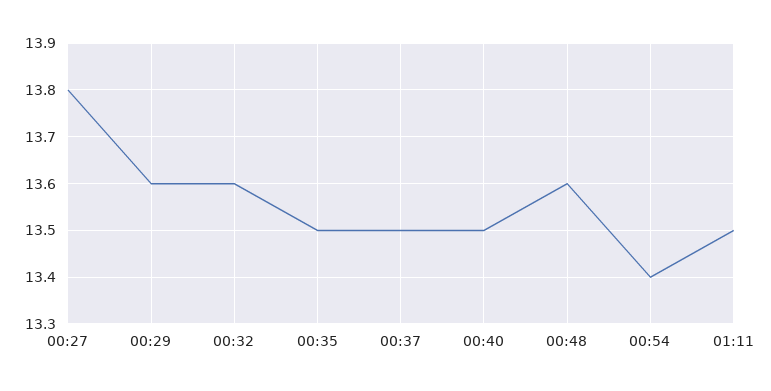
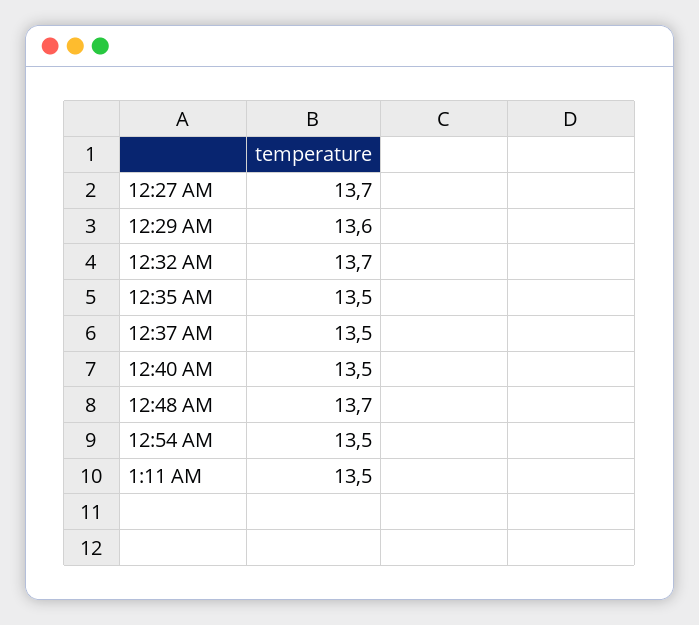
00:27: 13.8 -> 13.7
00:32: 13.6 -> 13.7
00:48: 13.6 -> 13.7
00:54: 13.4 -> 13.5

